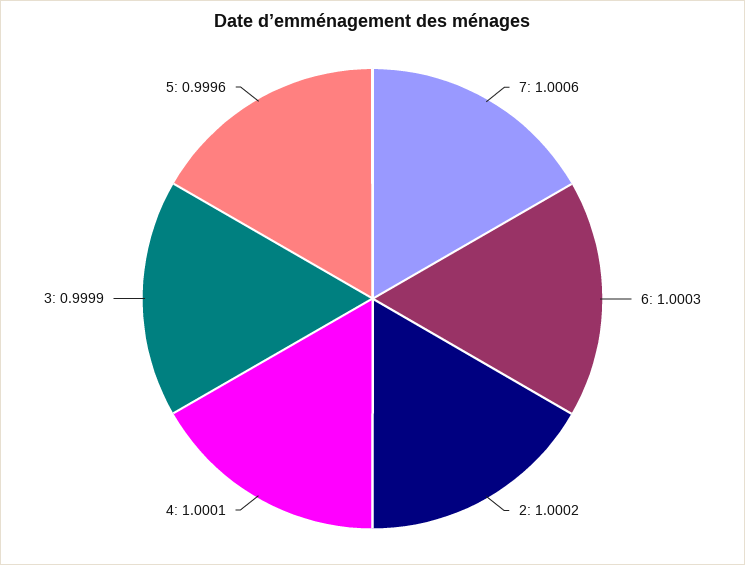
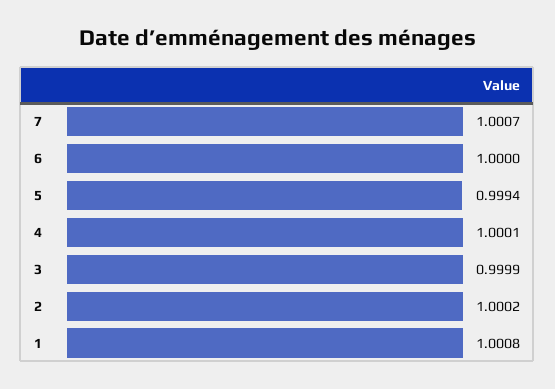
7: 1.0006 -> 1.0007
6: 1.0003 -> 1
5: 0.9996 -> 0.9994
1: none -> 1.0008

